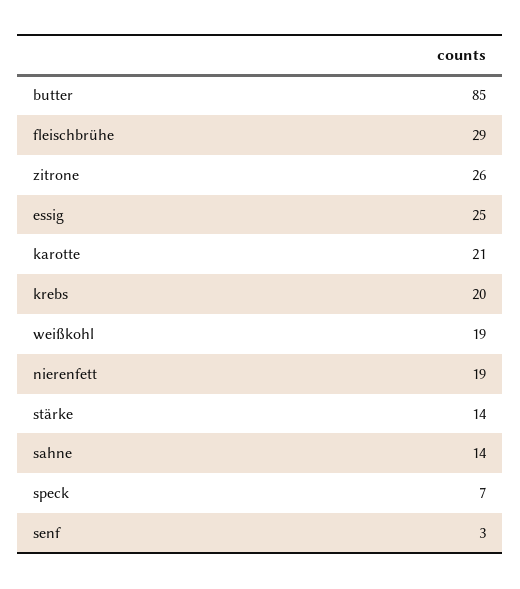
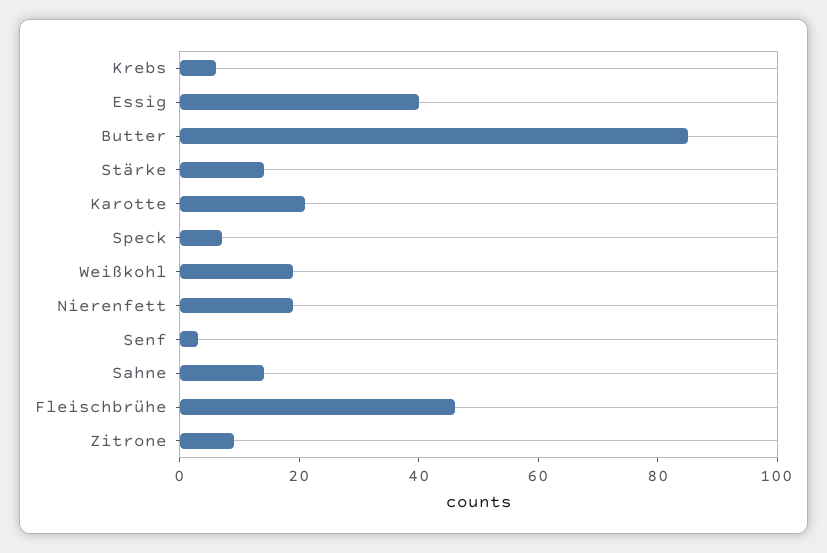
fleischbrühe: 29 -> 45
zitrone: 26 -> 10
essig: 25 -> 40
krebs: 20 -> 5

